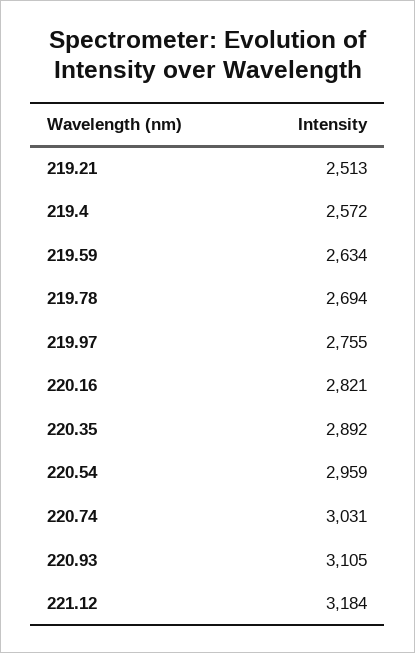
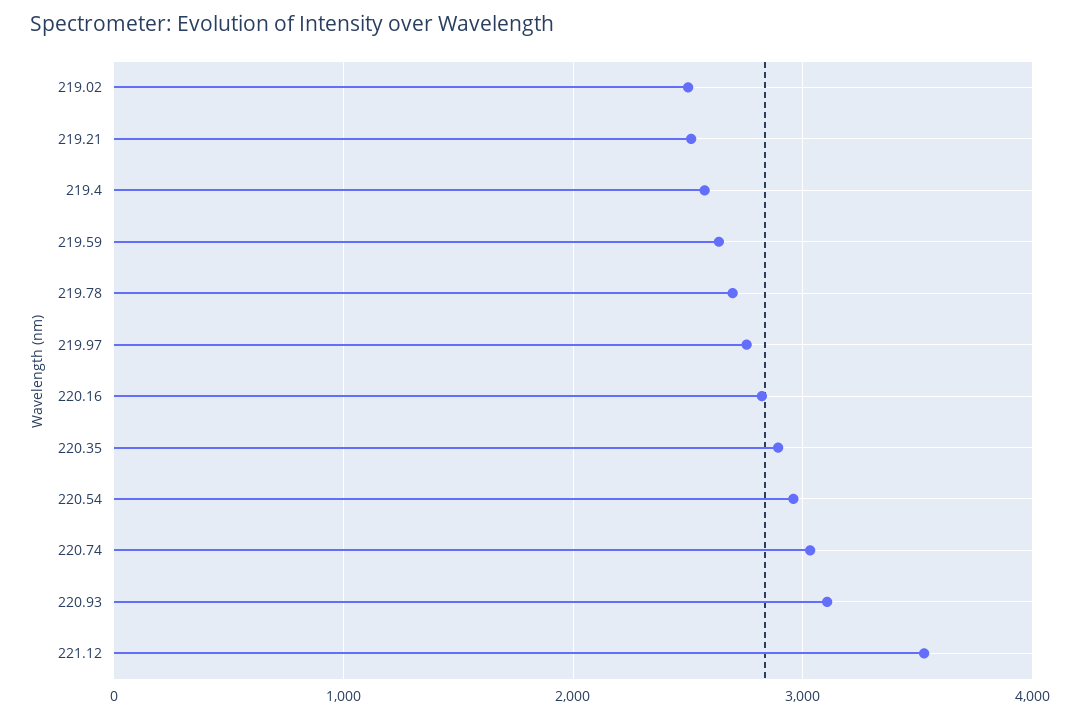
221.12: 3184 -> 3500
219.02: none -> 2500

